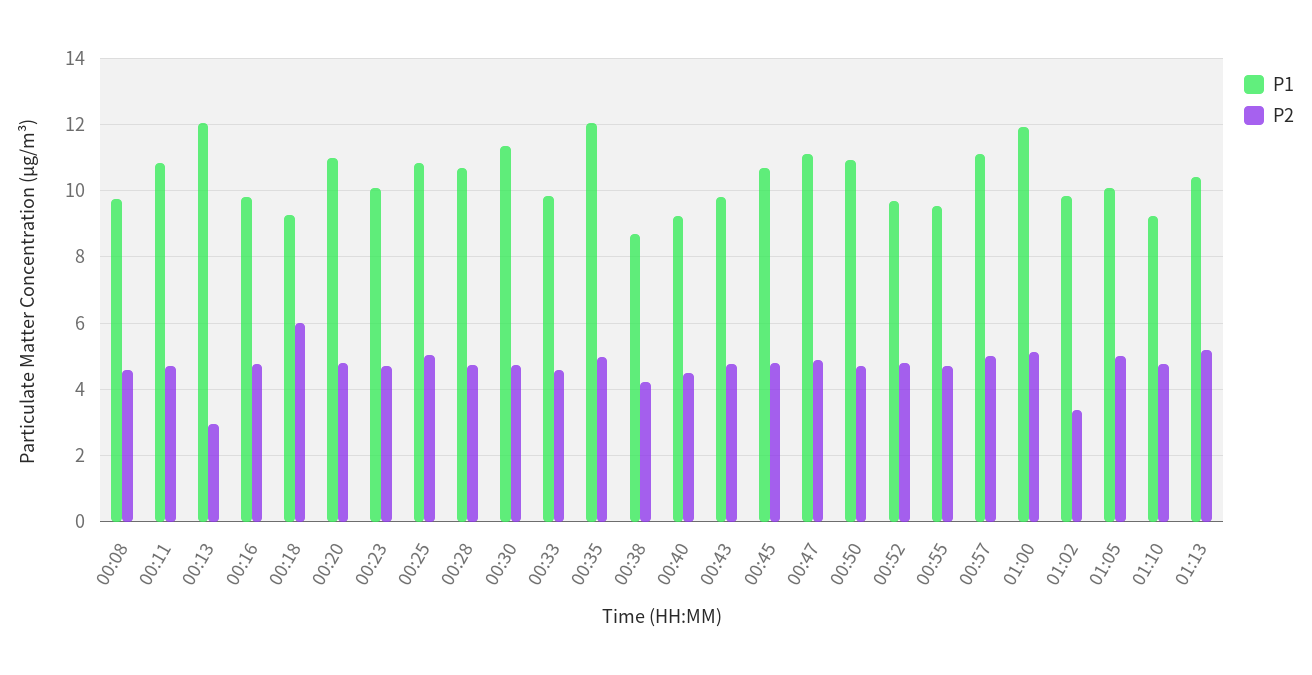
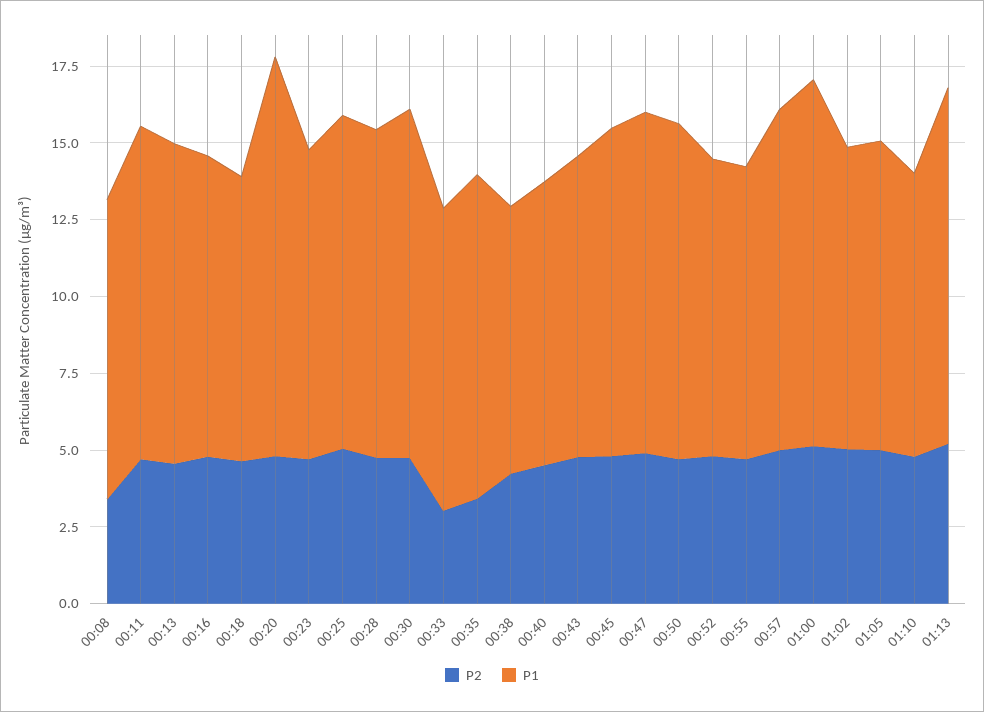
P2, 00:08: 4.6 -> 3.5
P1, 00:13: 12 -> 10.5
P2, 00:13: 3 -> 4.5
P2, 00:18: 6 -> 4.5
P1, 00:20: 11 -> 13
P2, 00:33: 4.6 -> 3
P1, 00:35: 12 -> 10.5
P2, 00:35: 5 -> 3.5
P2, 01:02: 3.4 -> 5
P1, 01:13: 10.4 -> 11.5

